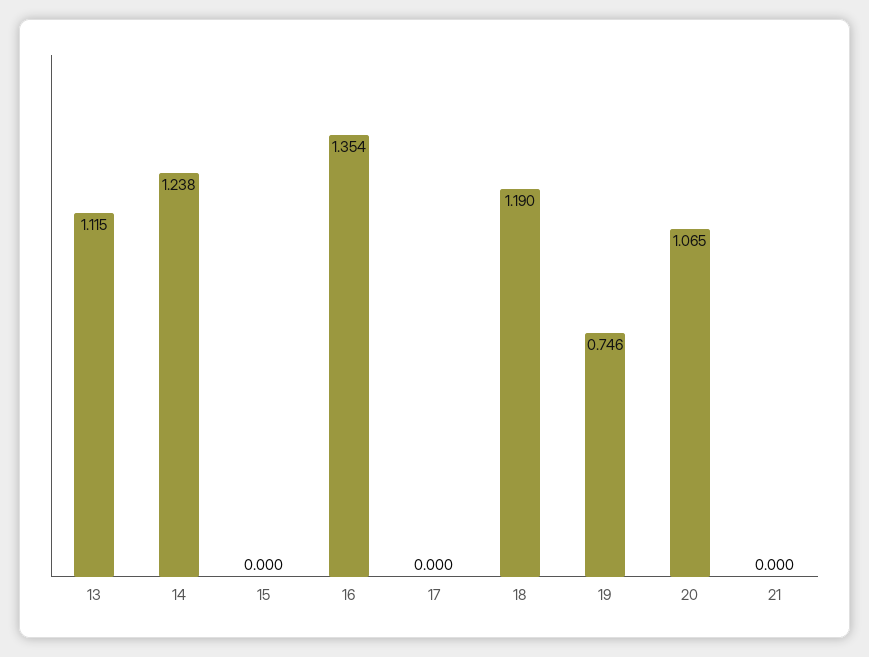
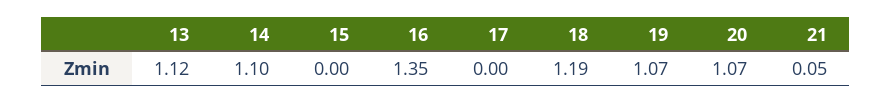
14: 1.238 -> 1.1
19: 0.746 -> 1.07
21: 0 -> 0.05

